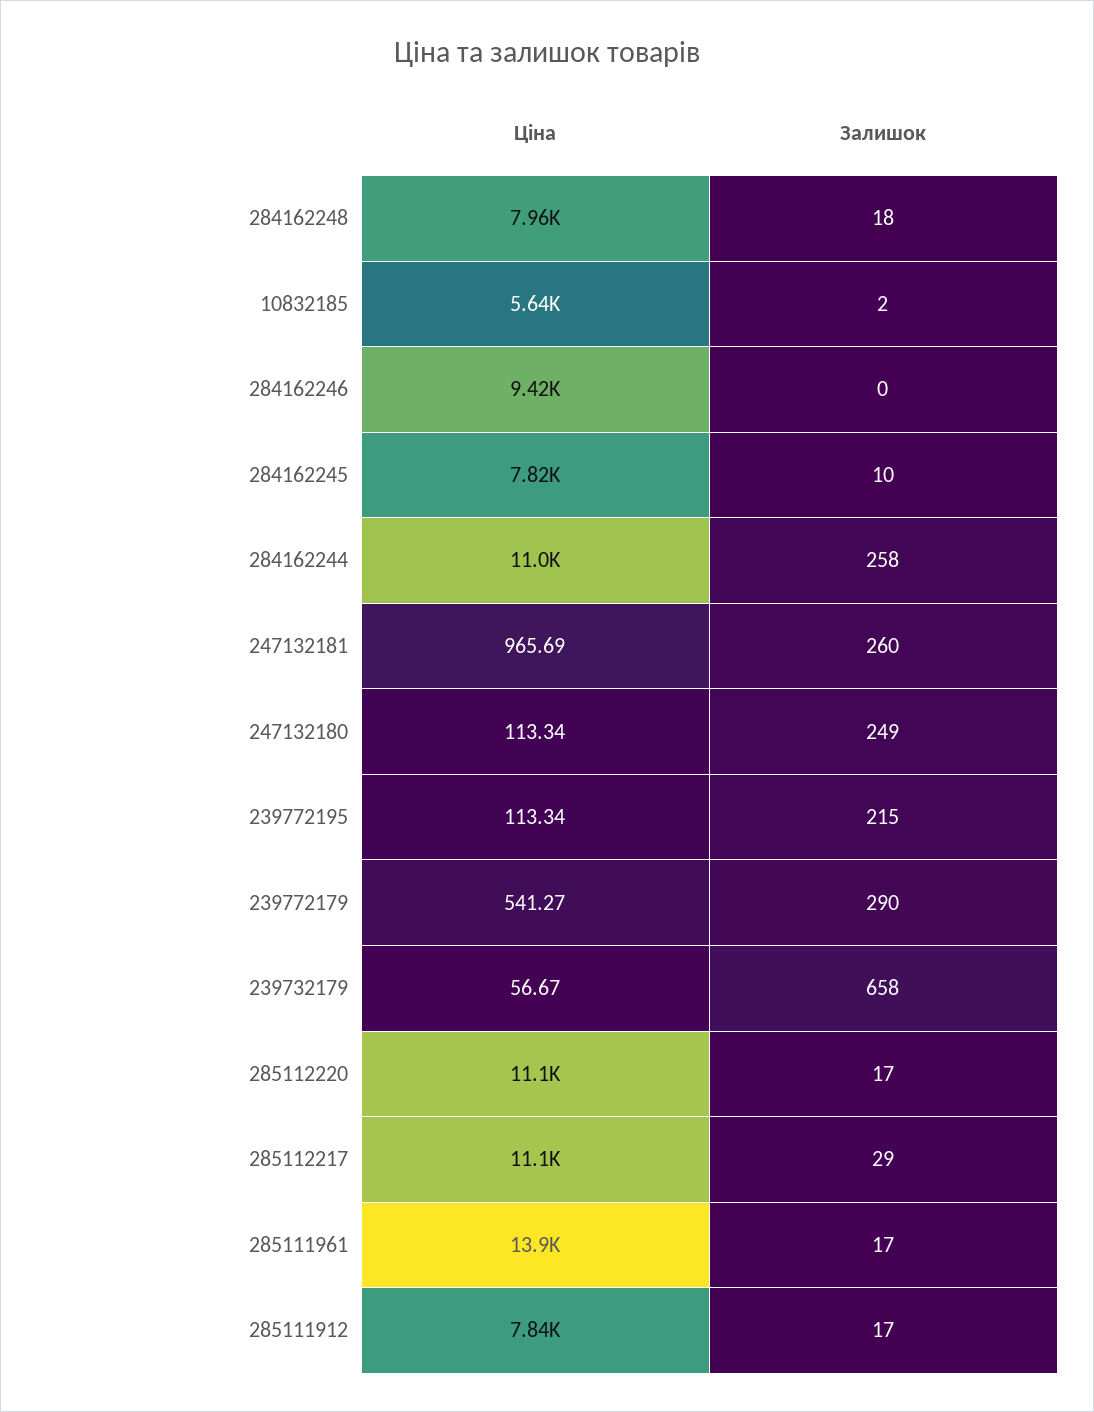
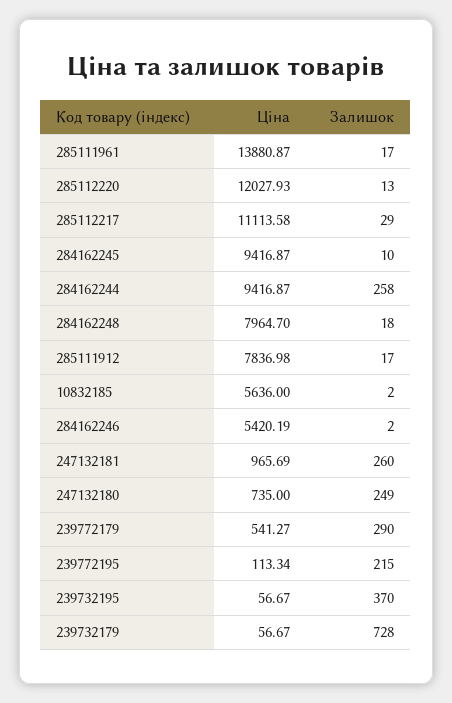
Ціна, 284162246: 9420 -> 5420.19
Залишок, 284162246: 0 -> 2
Ціна, 284162245: 7820 -> 9416.87
Ціна, 284162244: 11000 -> 9416.87
Ціна, 247132180: 113.34 -> 735
Залишок, 239732179: 658 -> 728
Ціна, 285112220: 11100 -> 12027.93
Залишок, 285112220: 17 -> 13
Ціна, 239732195: none -> 56.67
Залишок, 239732195: none -> 370

